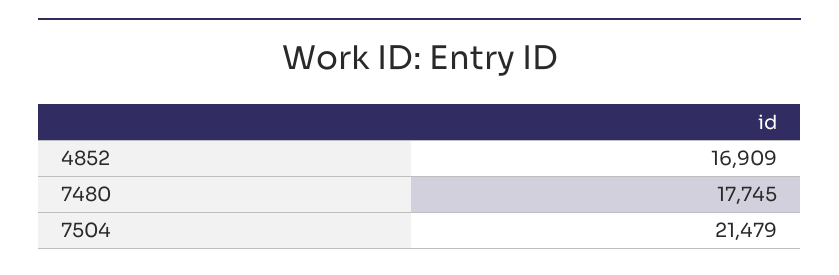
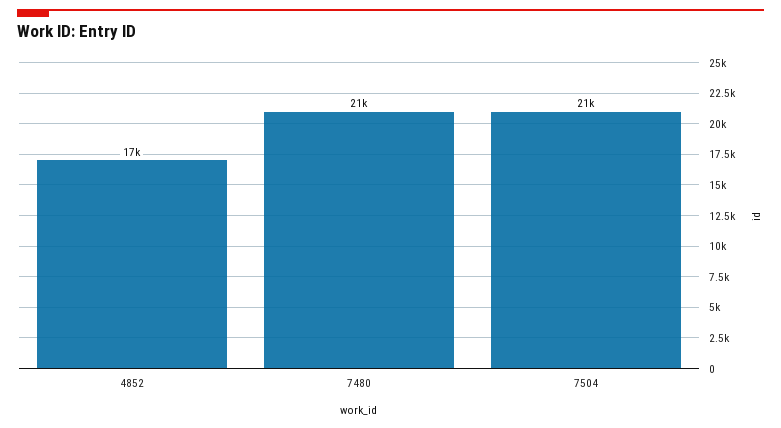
7480: 17745 -> 21000

